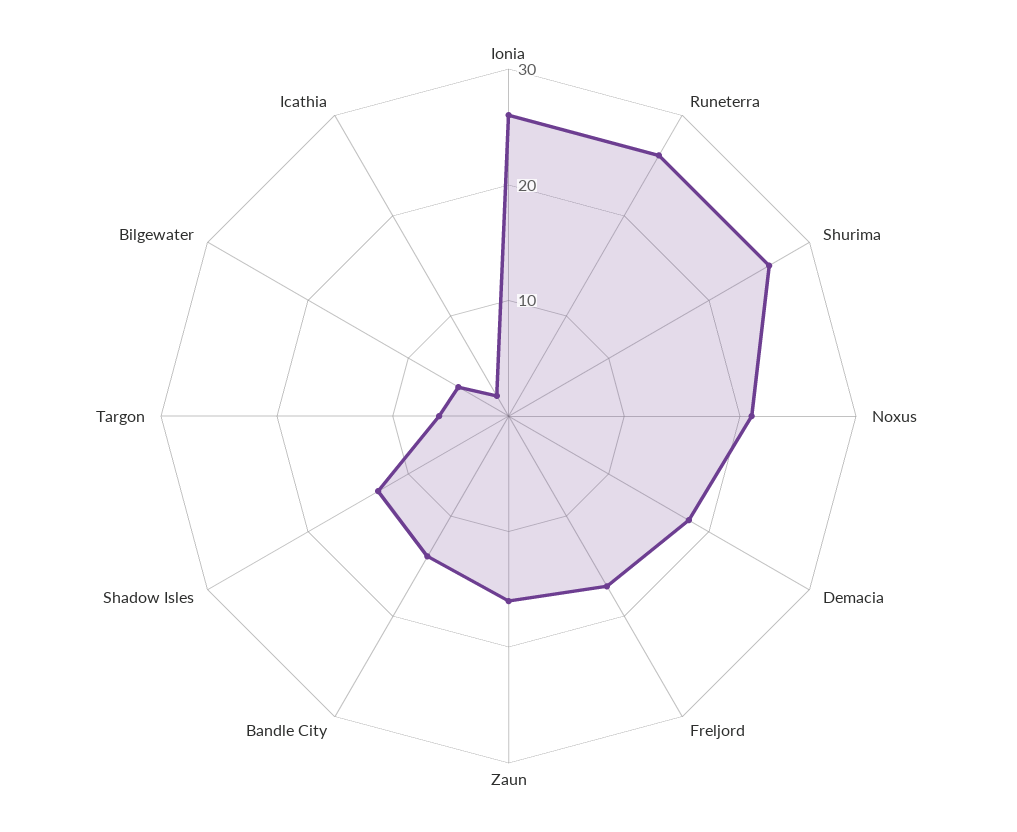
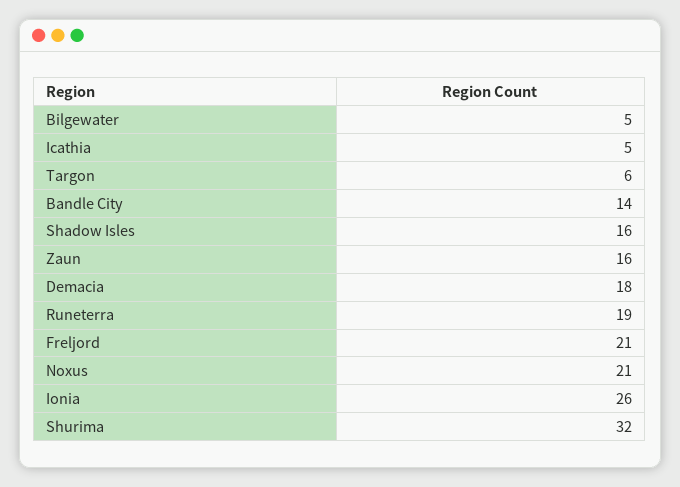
Runeterra: 26 -> 19
Shurima: 26 -> 32
Freljord: 17 -> 21
Shadow Isles: 13 -> 16
Icathia: 2 -> 5

